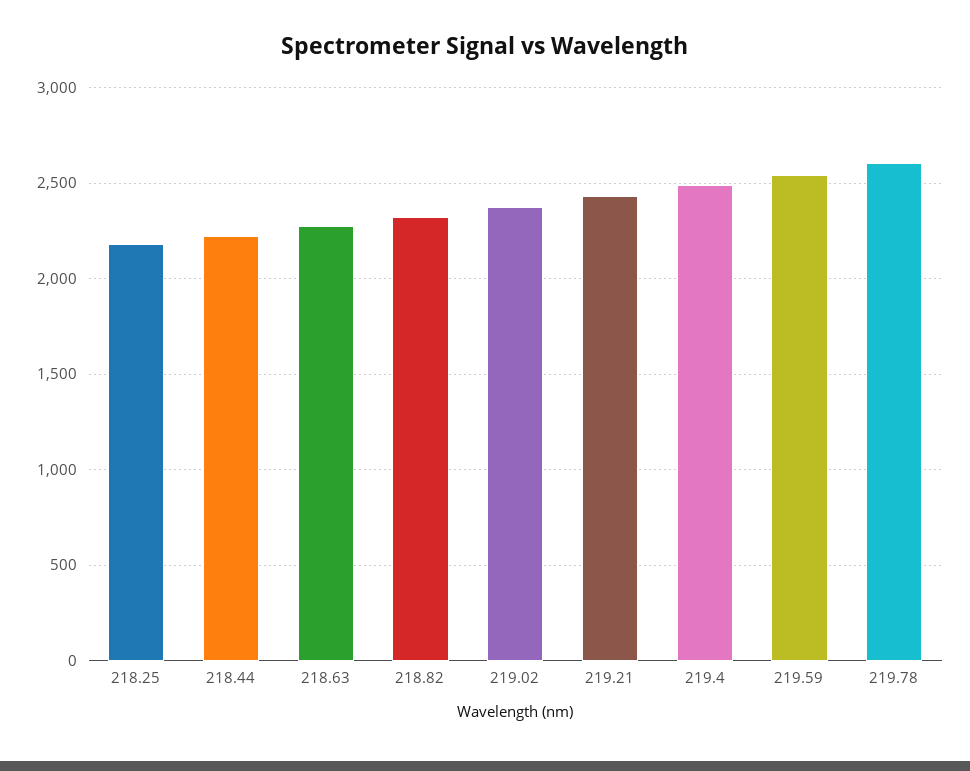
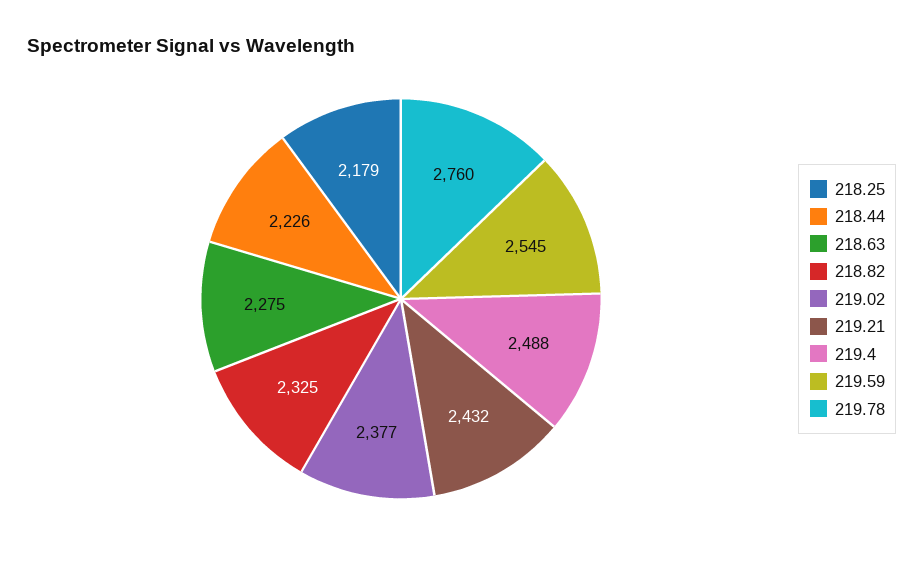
219.78: 2600 -> 2760

